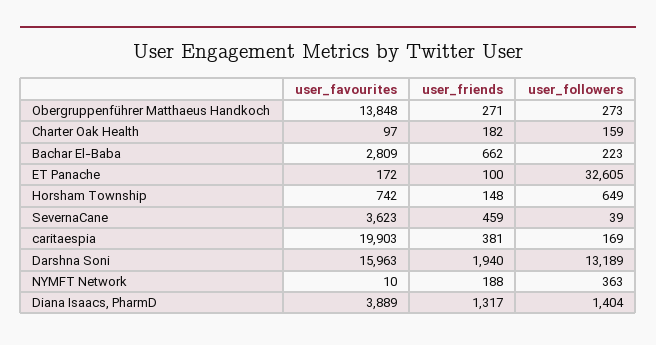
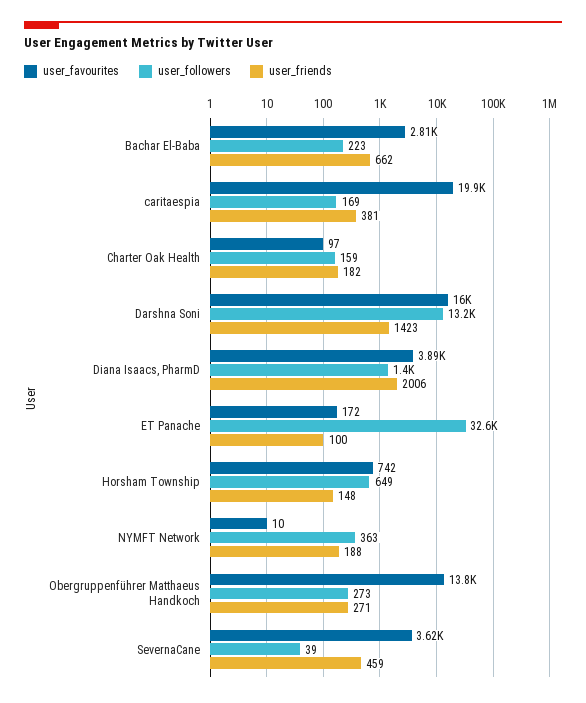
user_friends, Darshna Soni: 1940 -> 1423
user_friends, Diana Isaacs, PharmD: 1317 -> 2006

